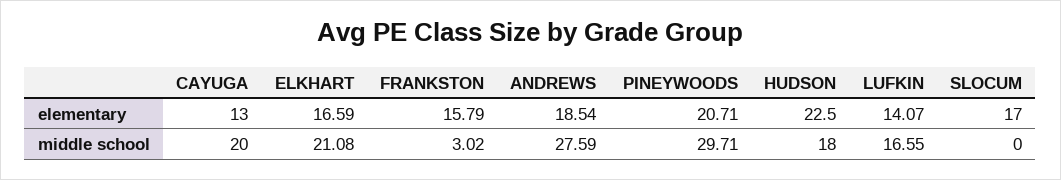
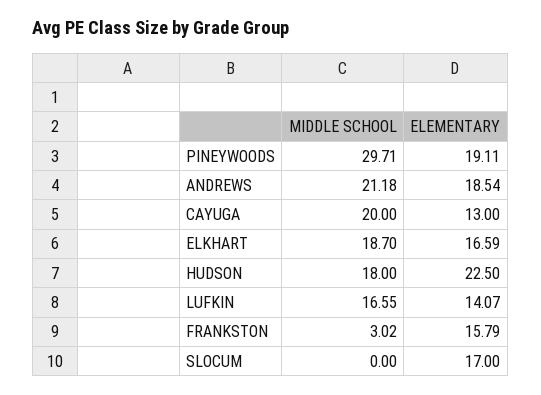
PINEYWOODS, elementary: 20.71 -> 19.11
ELKHART, middle school: 21.08 -> 18.7
ANDREWS, middle school: 27.59 -> 21.18

